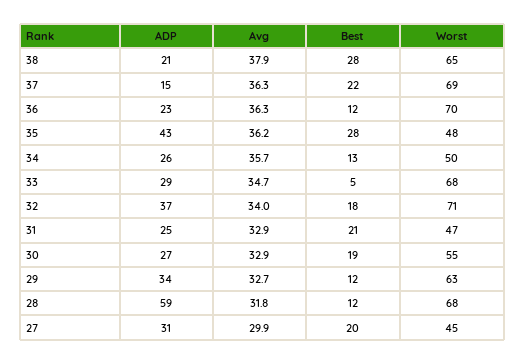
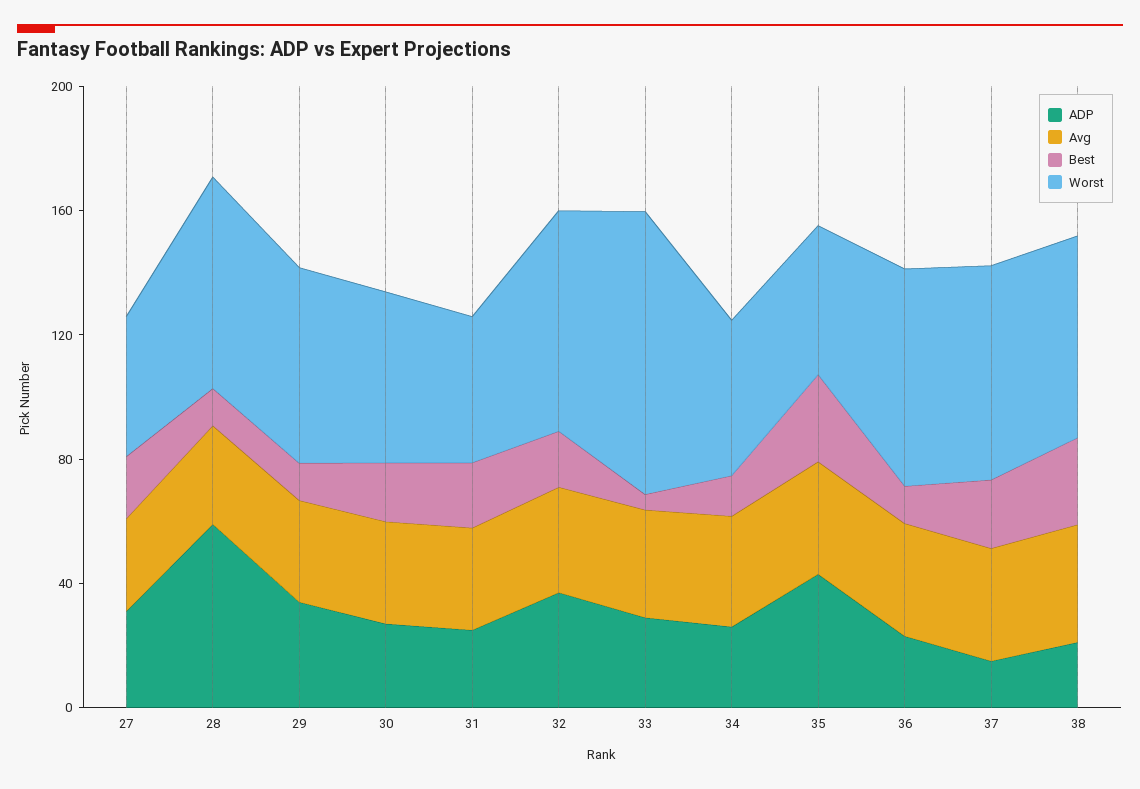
Worst, 33: 68 -> 90

